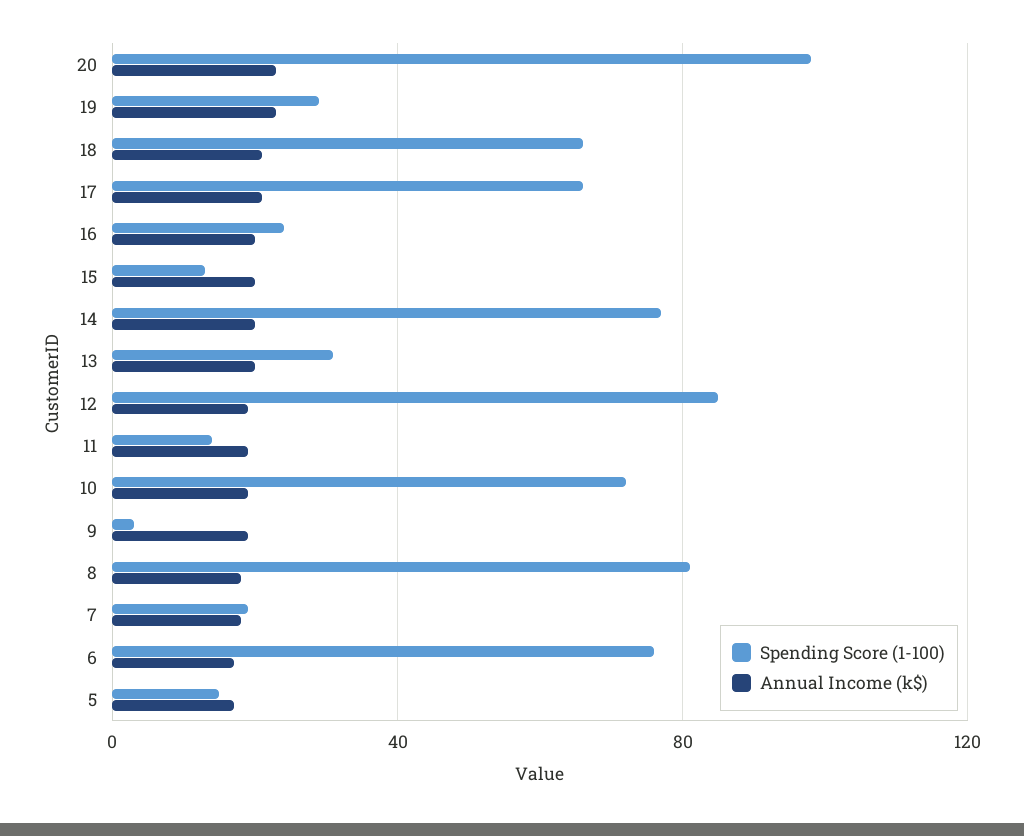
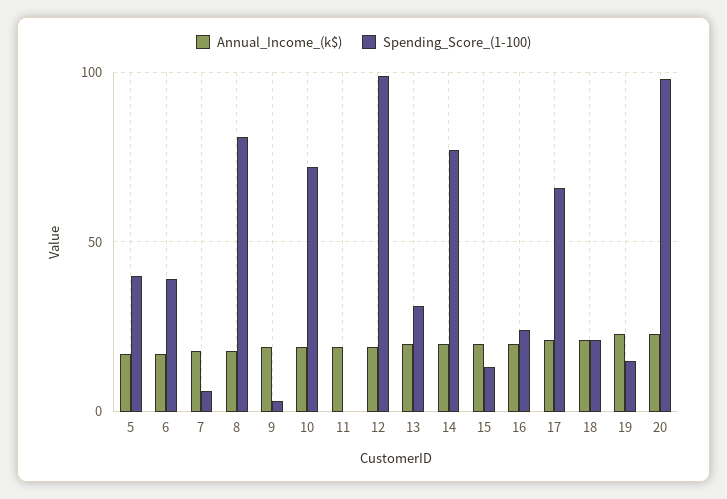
Spending Score (1-100), 19: 30 -> 15
Spending Score (1-100), 18: 65 -> 20
Spending Score (1-100), 12: 85 -> 100
Spending Score (1-100), 11: 15 -> 0
Spending Score (1-100), 7: 20 -> 5
Spending Score (1-100), 6: 75 -> 40
Spending Score (1-100), 5: 15 -> 40

